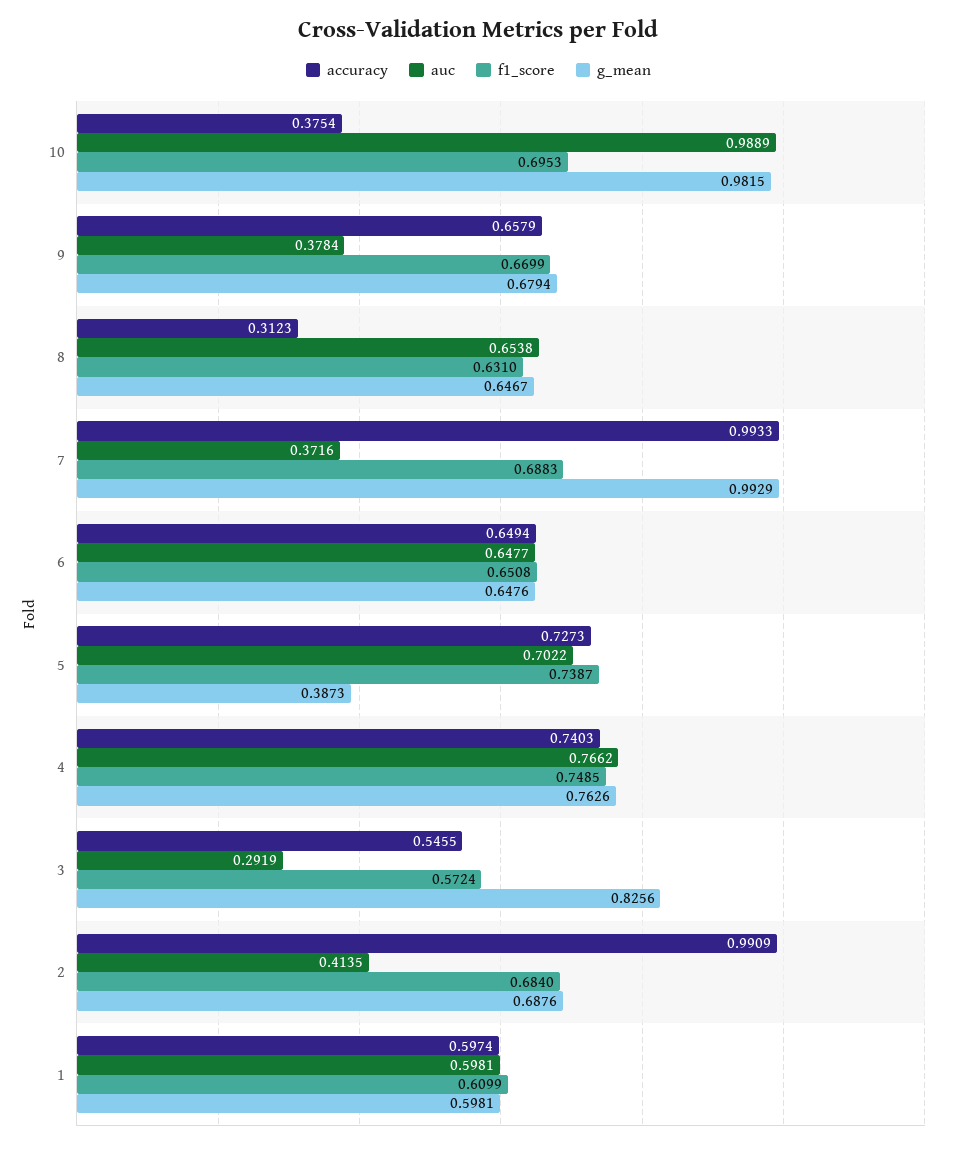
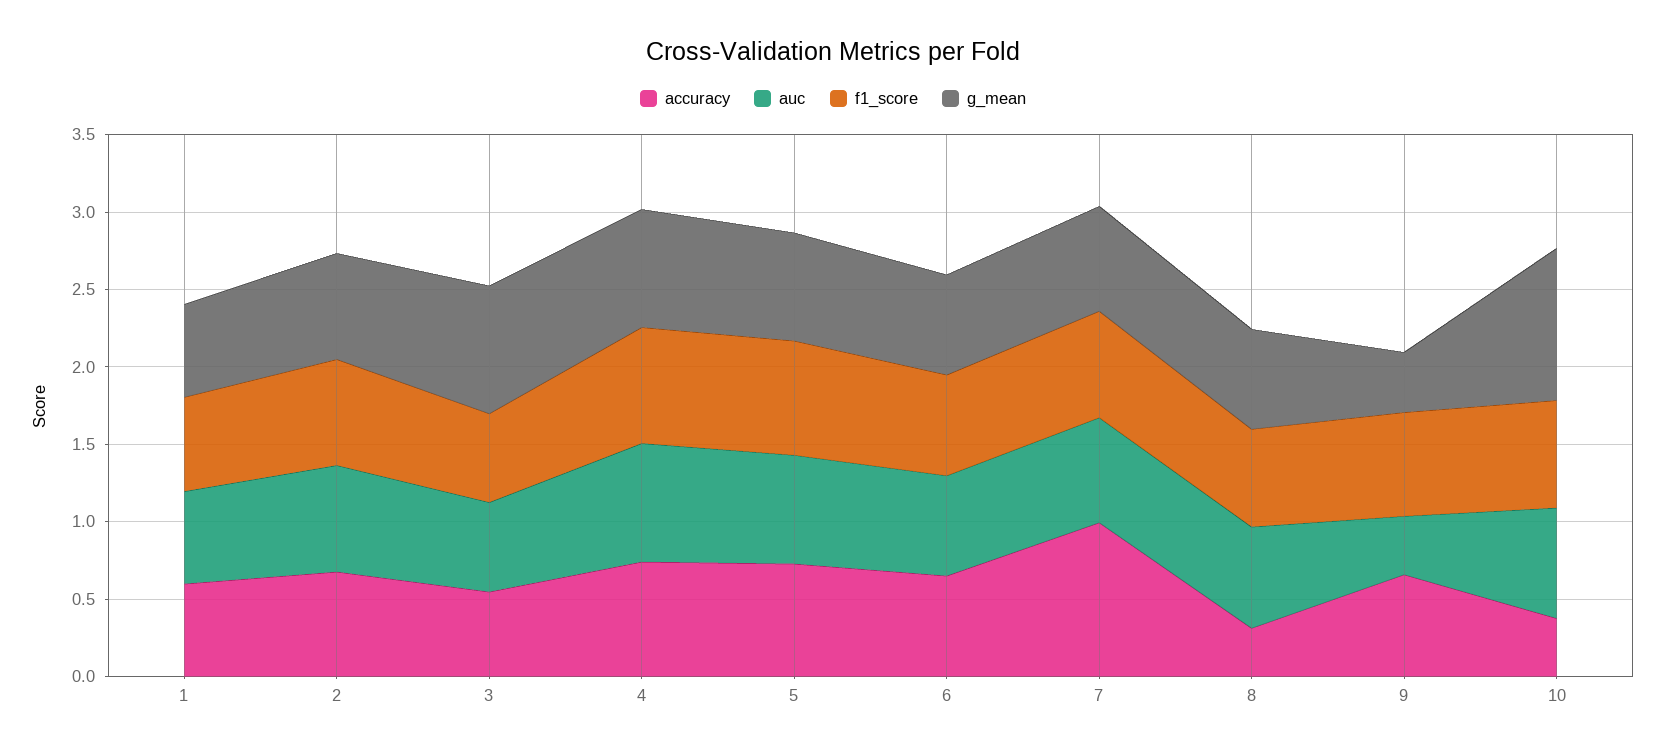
auc, 10: 0.9889 -> 0.7
g_mean, 9: 0.6794 -> 0.4
auc, 7: 0.3716 -> 0.7
g_mean, 7: 0.9929 -> 0.7
g_mean, 5: 0.3873 -> 0.7
auc, 3: 0.2919 -> 0.6
accuracy, 2: 0.9909 -> 0.7
auc, 2: 0.4135 -> 0.7

